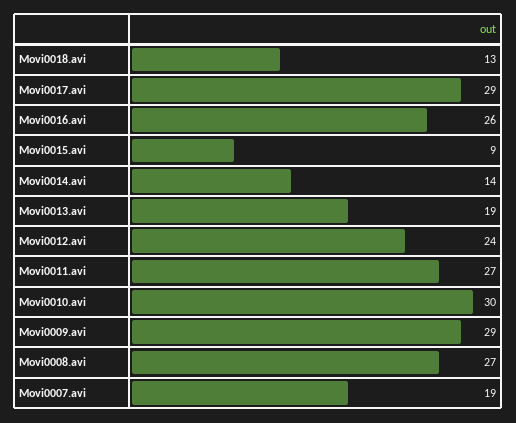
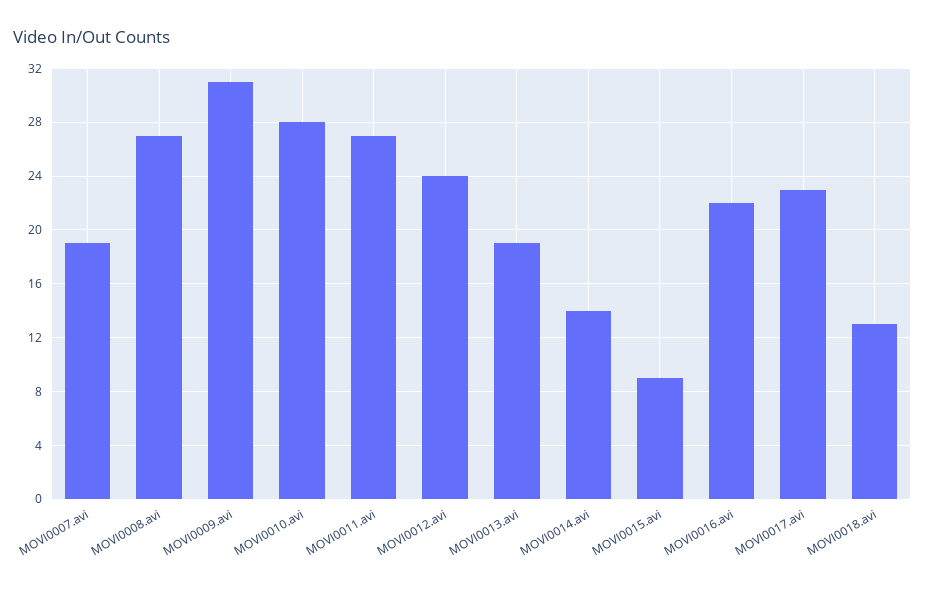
Movi0017.avi: 29 -> 23
Movi0016.avi: 26 -> 22
Movi0010.avi: 30 -> 28
Movi0009.avi: 29 -> 31

